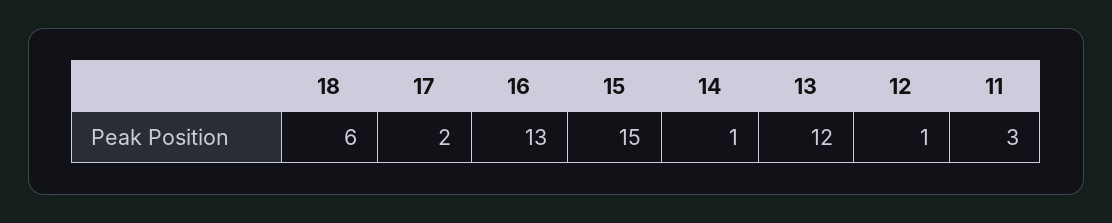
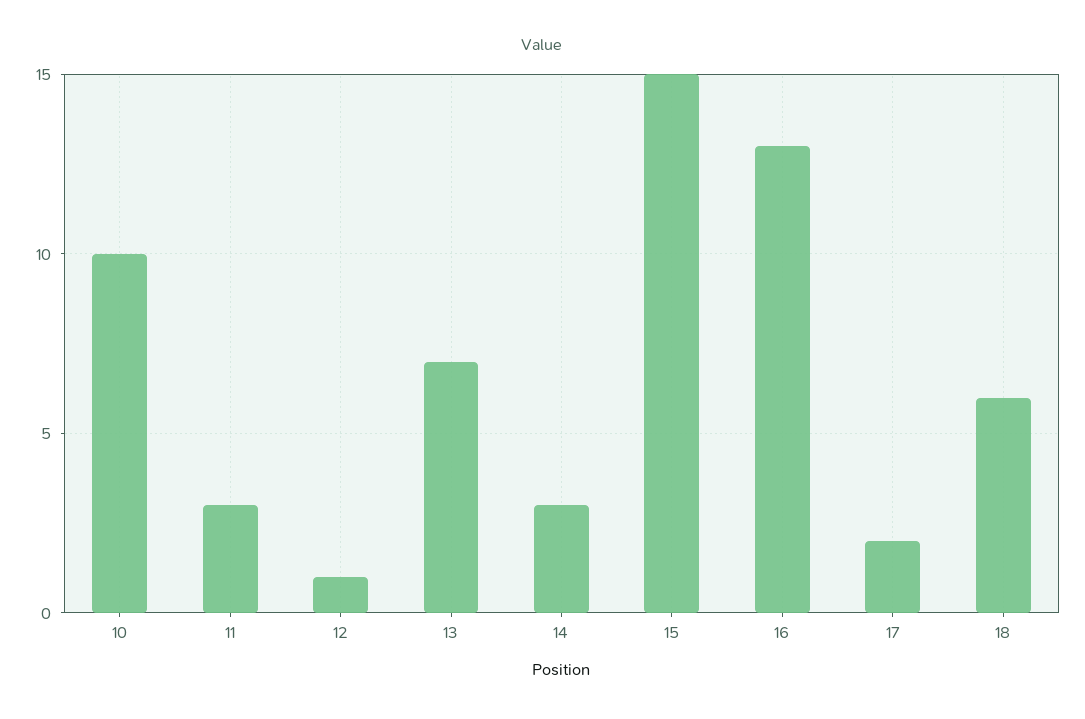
14: 1 -> 3
13: 12 -> 7
10: none -> 10

